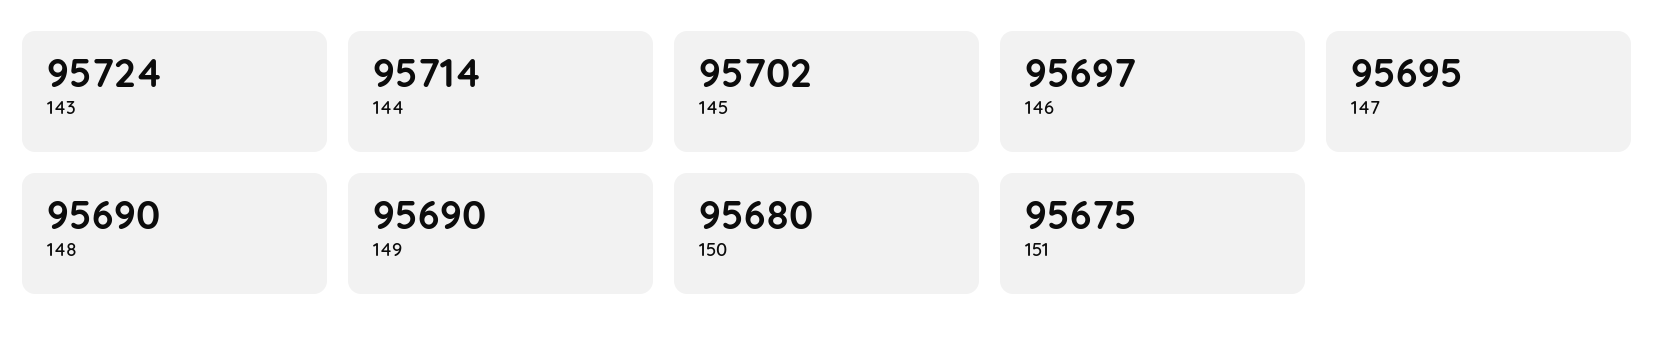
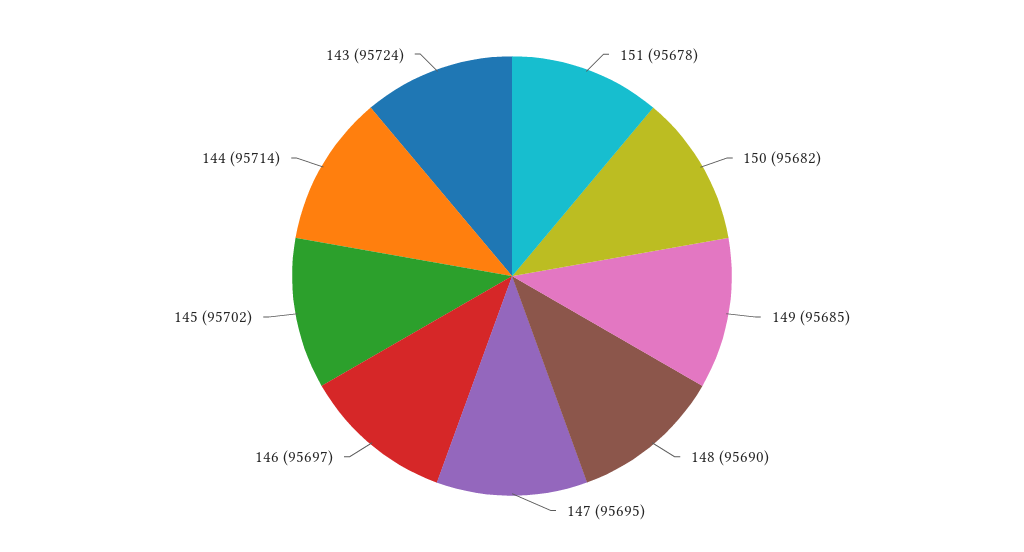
149: 95690 -> 95685
150: 95680 -> 95682
151: 95675 -> 95678

